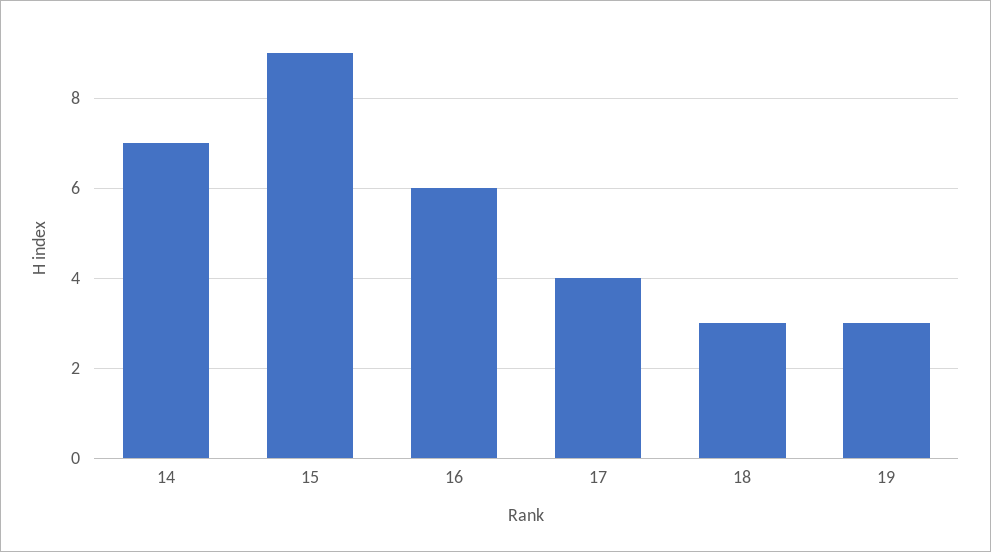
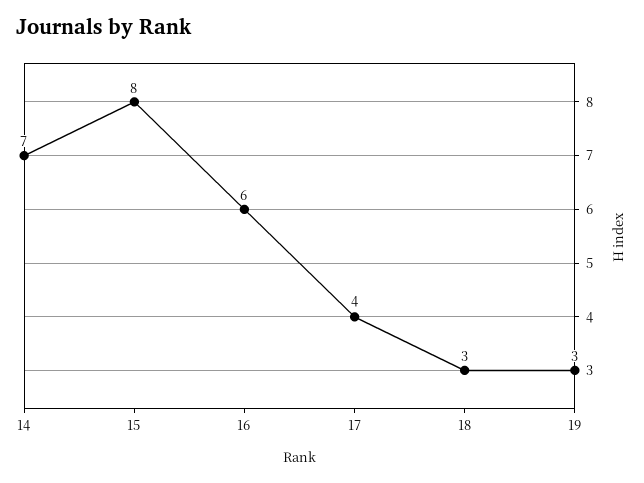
15: 9 -> 8

